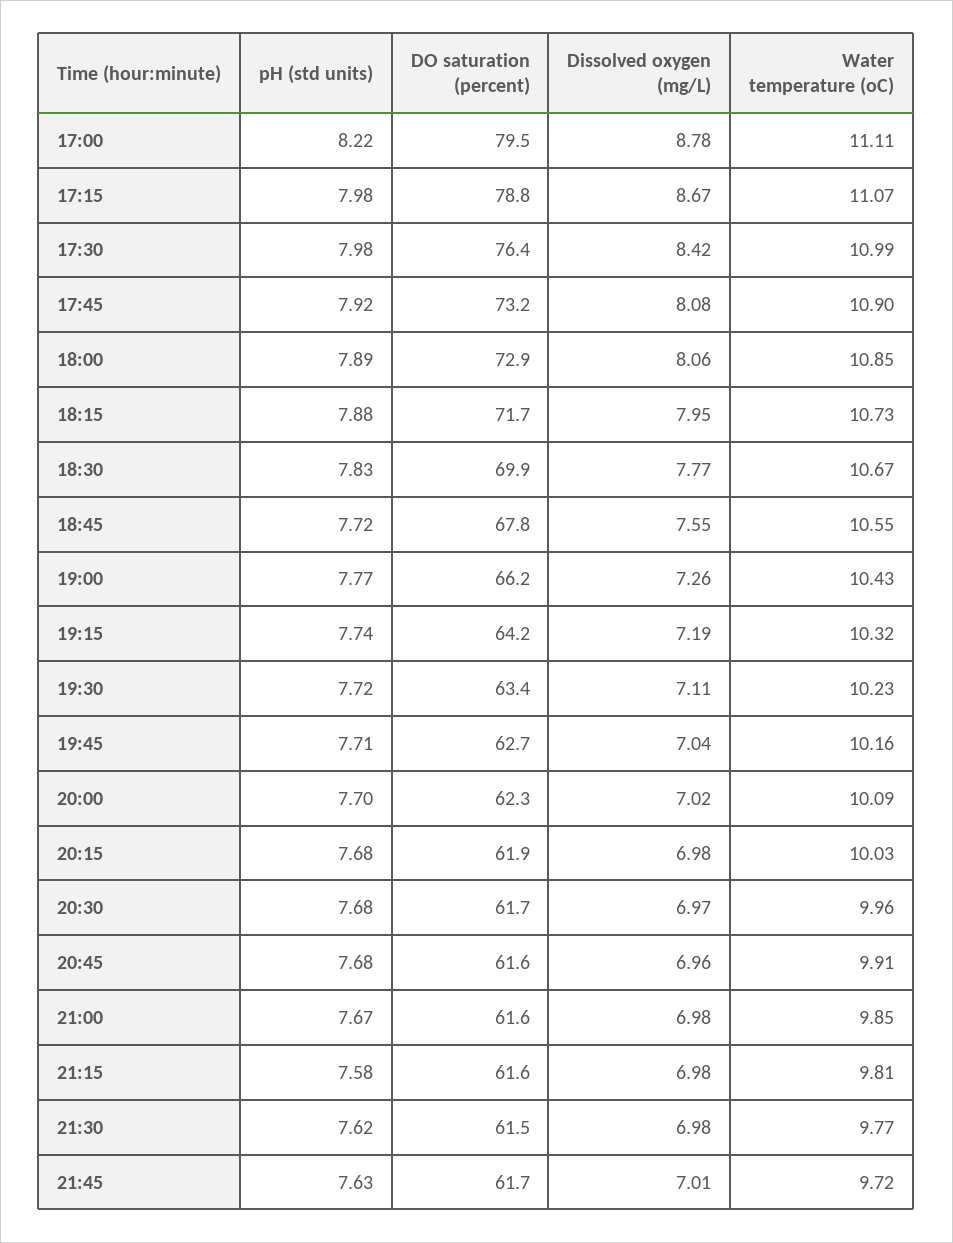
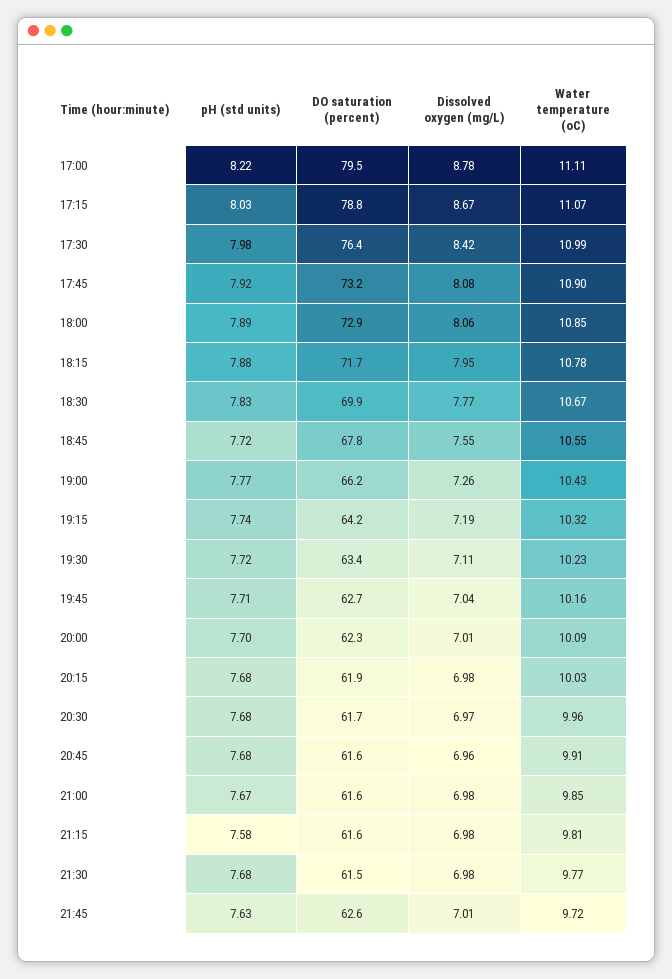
pH (std units), 17:15: 7.98 -> 8.03
Water temperature (oC), 18:15: 10.73 -> 10.78
Dissolved oxygen (mg/L), 20:00: 7.02 -> 7.01
pH (std units), 21:30: 7.62 -> 7.68
DO saturation (percent), 21:45: 61.7 -> 62.6

